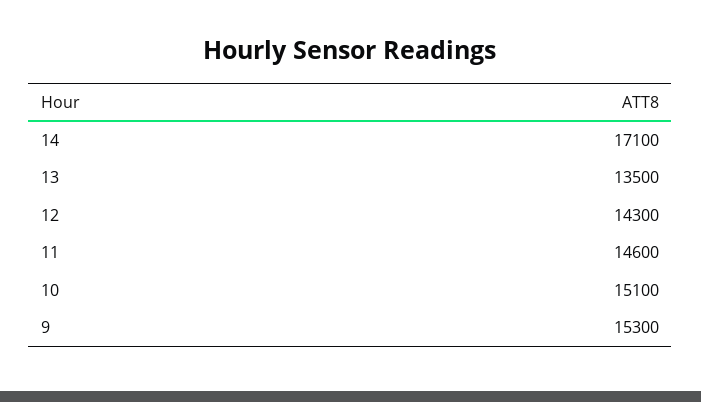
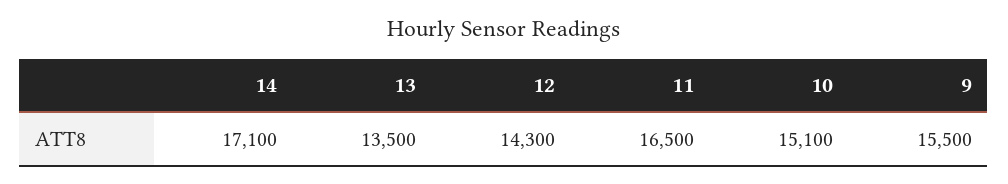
11: 14600 -> 16500
9: 15300 -> 15500

